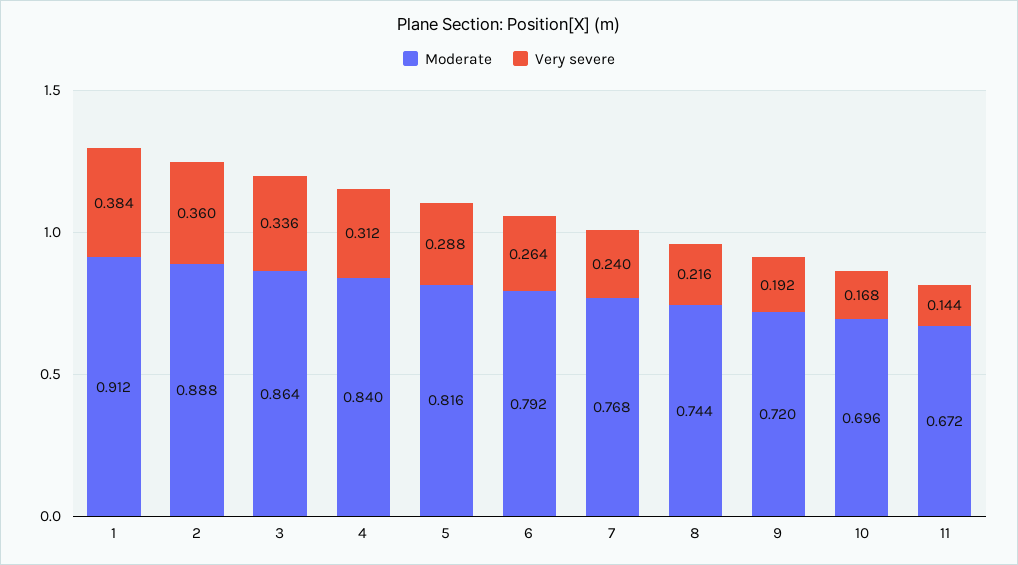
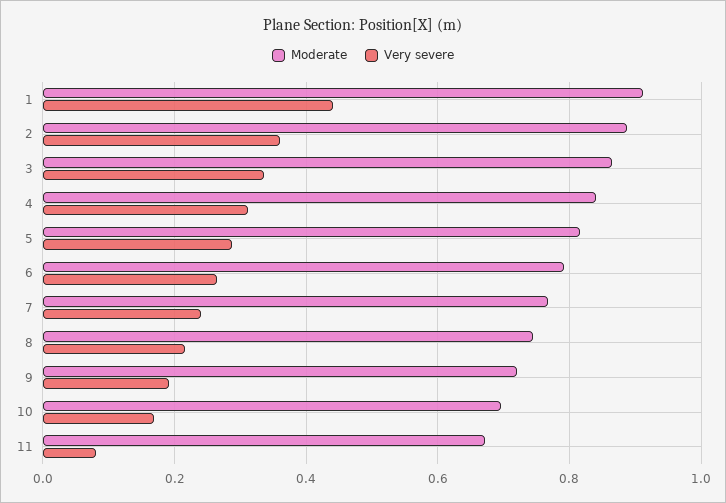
Very severe, 1: 0.384 -> 0.44
Very severe, 11: 0.144 -> 0.08

